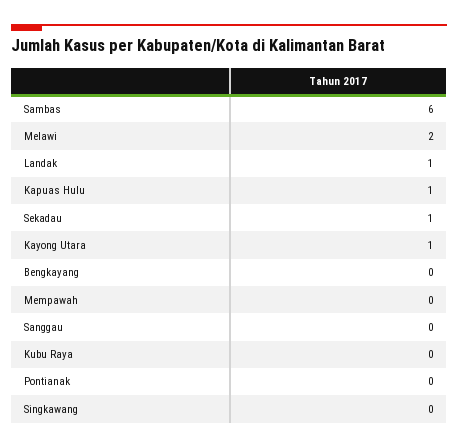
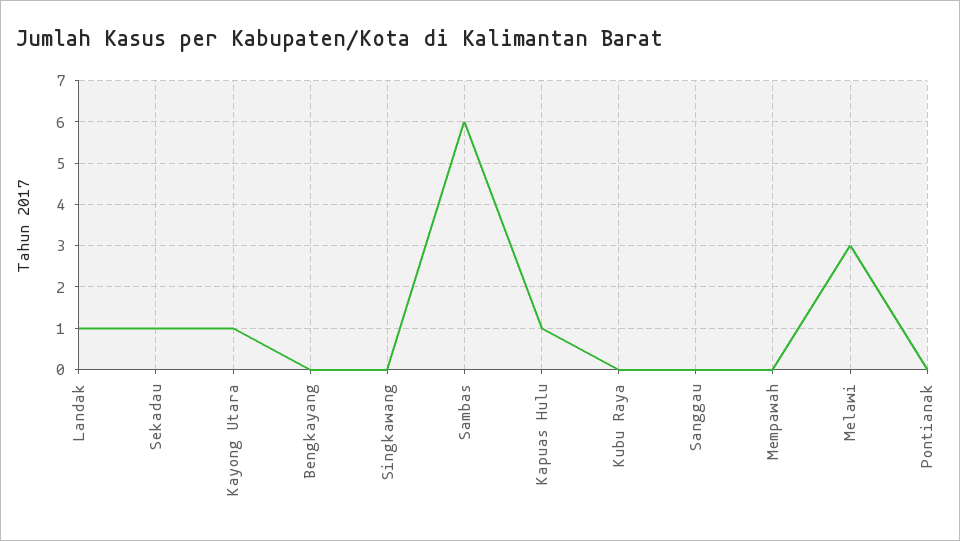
Melawi: 2 -> 3

